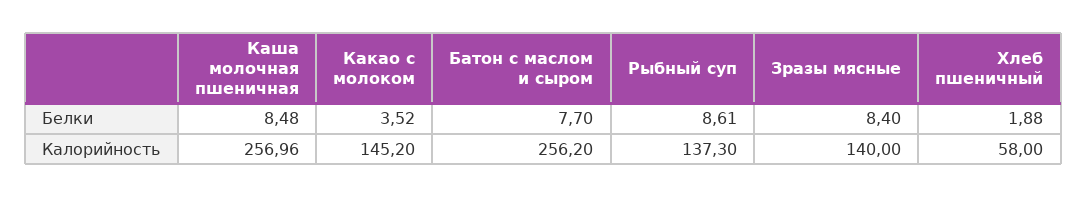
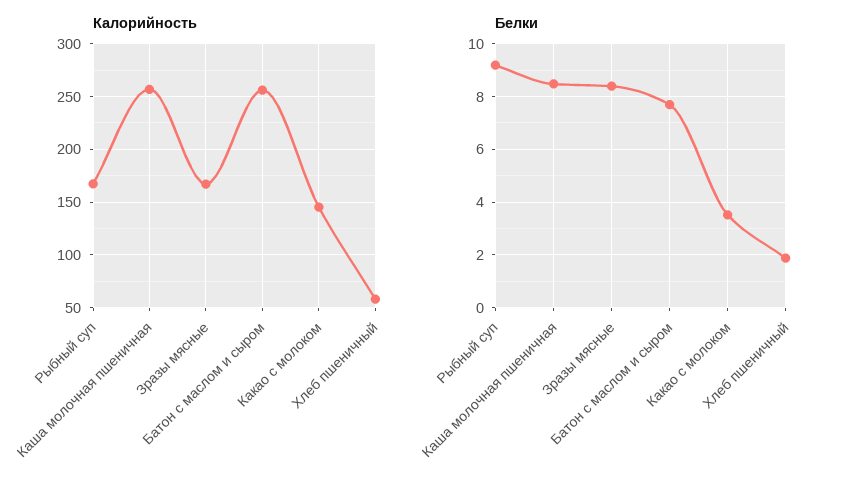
Белки, Рыбный суп: 8.61 -> 9.25
Калорийность, Рыбный суп: 137.3 -> 170
Калорийность, Зразы мясные: 140 -> 170

